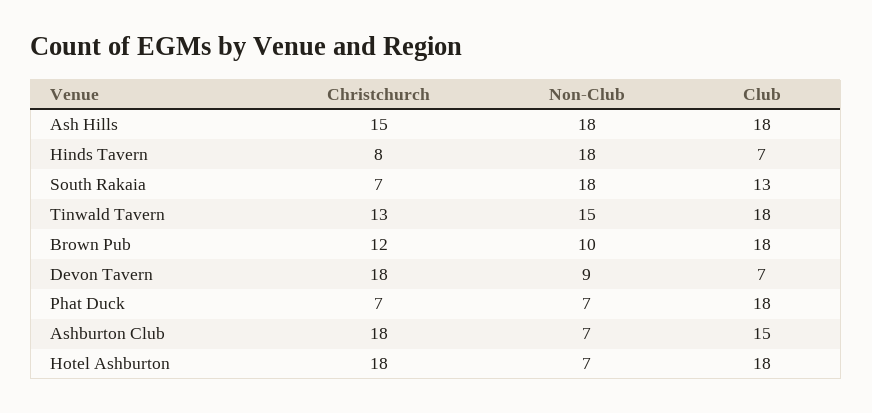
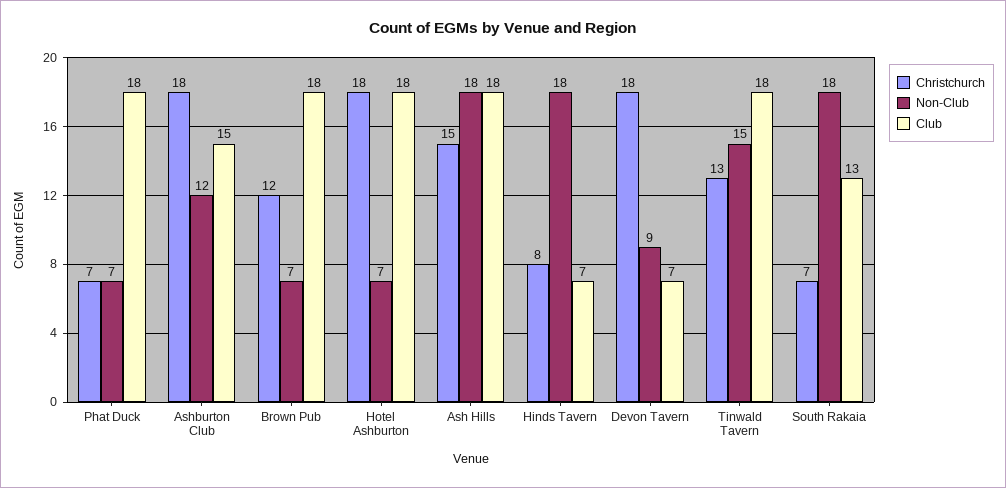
Non-Club, Brown Pub: 10 -> 7
Non-Club, Ashburton Club: 7 -> 12

